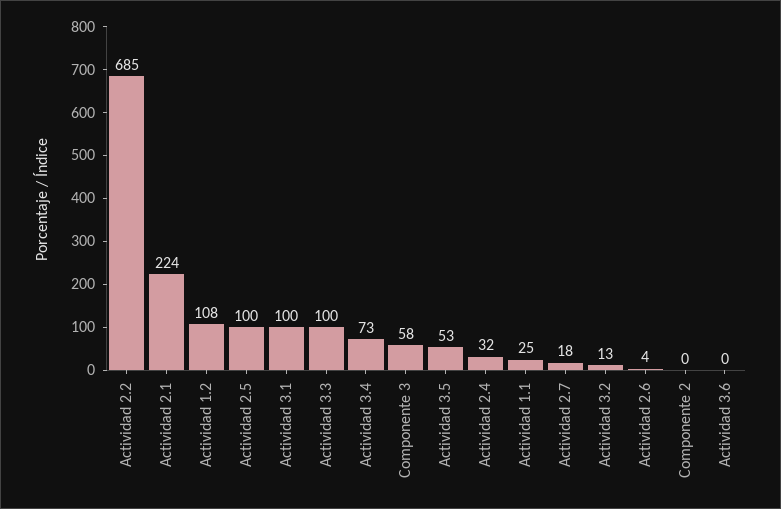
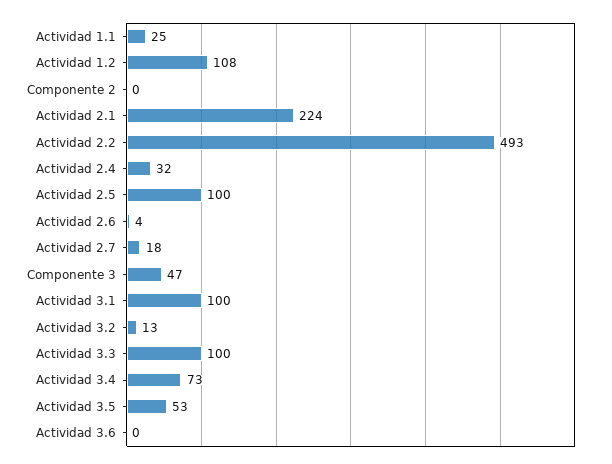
Actividad 2.2: 685 -> 493
Componente 3: 58 -> 47

